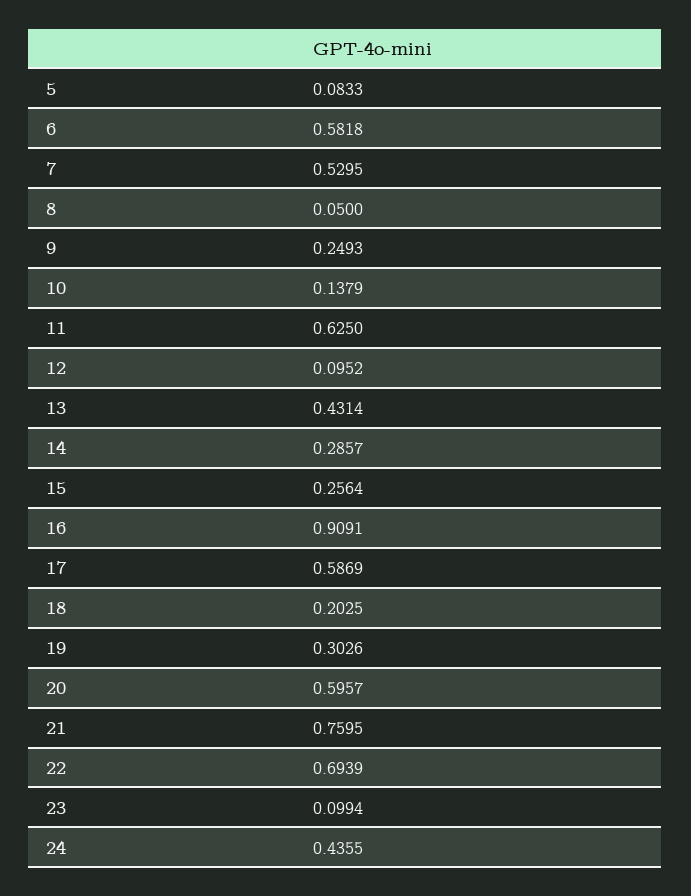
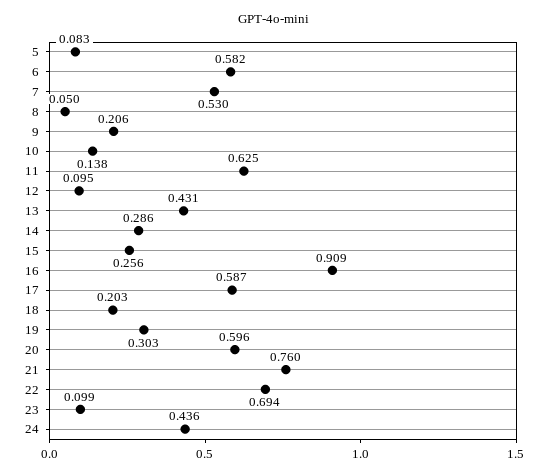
9: 0.2493 -> 0.206

